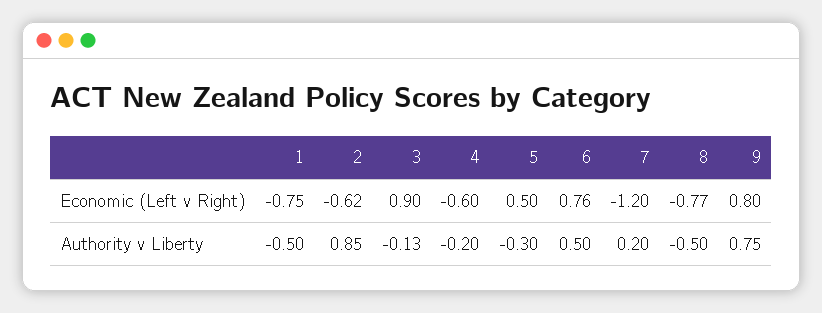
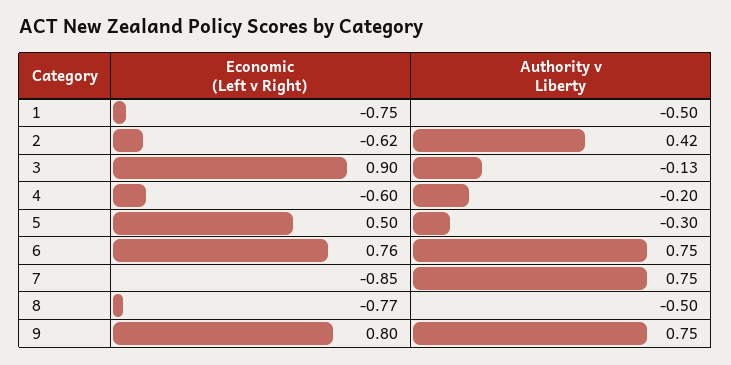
7, Economic (Left v Right): -1.2 -> -0.85
2, Authority v Liberty: 0.85 -> 0.42
6, Authority v Liberty: 0.5 -> 0.75
7, Authority v Liberty: 0.2 -> 0.75

